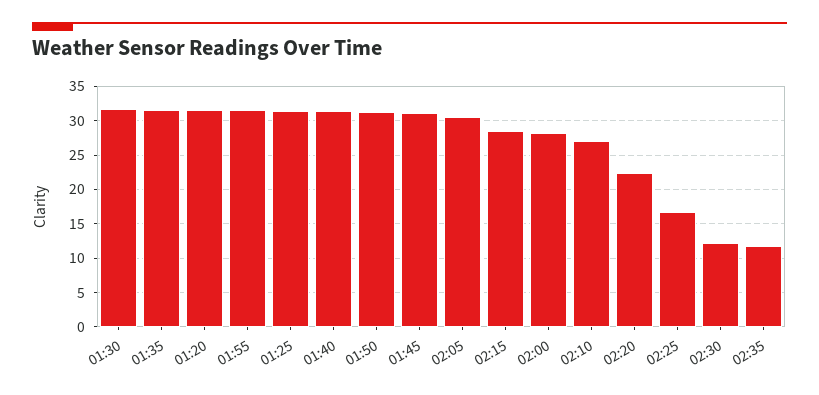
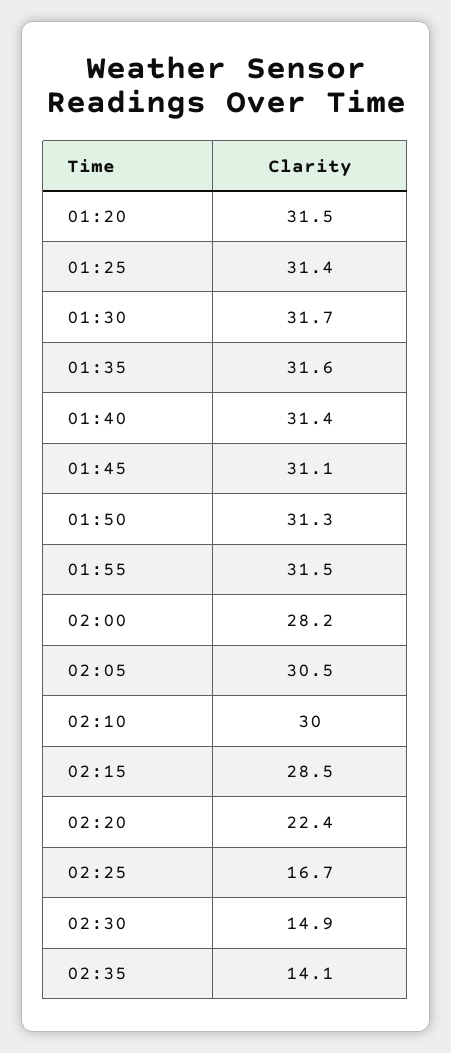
02:10: 27 -> 30
02:30: 12 -> 14.9
02:35: 12 -> 14.1

